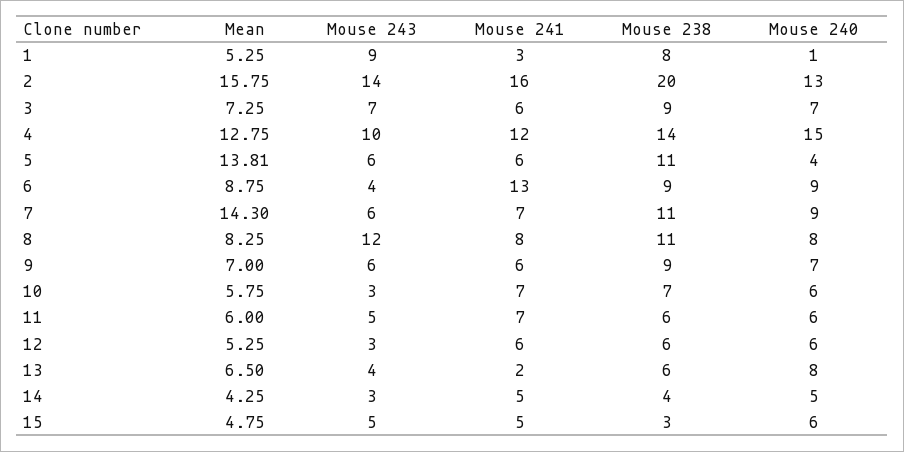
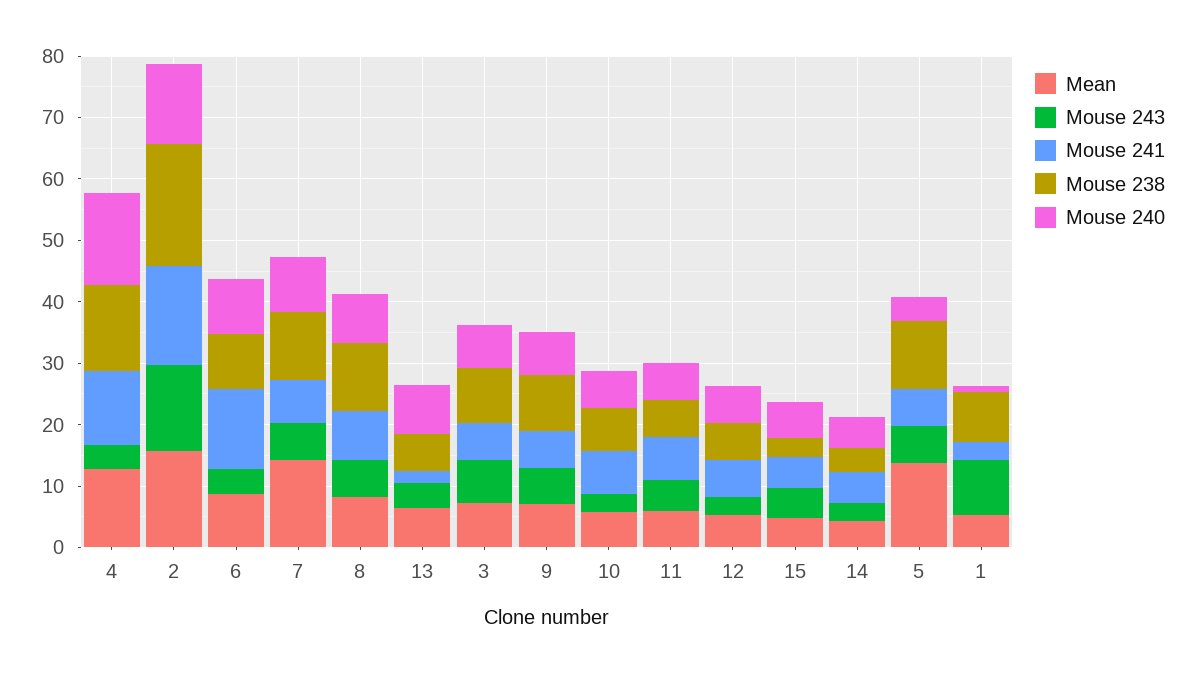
Mouse 243, 4: 10 -> 4
Mouse 243, 8: 12 -> 6

